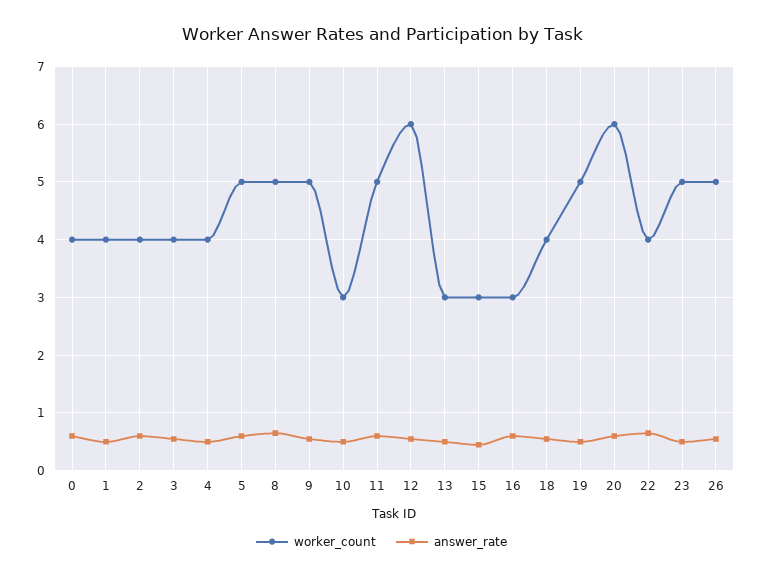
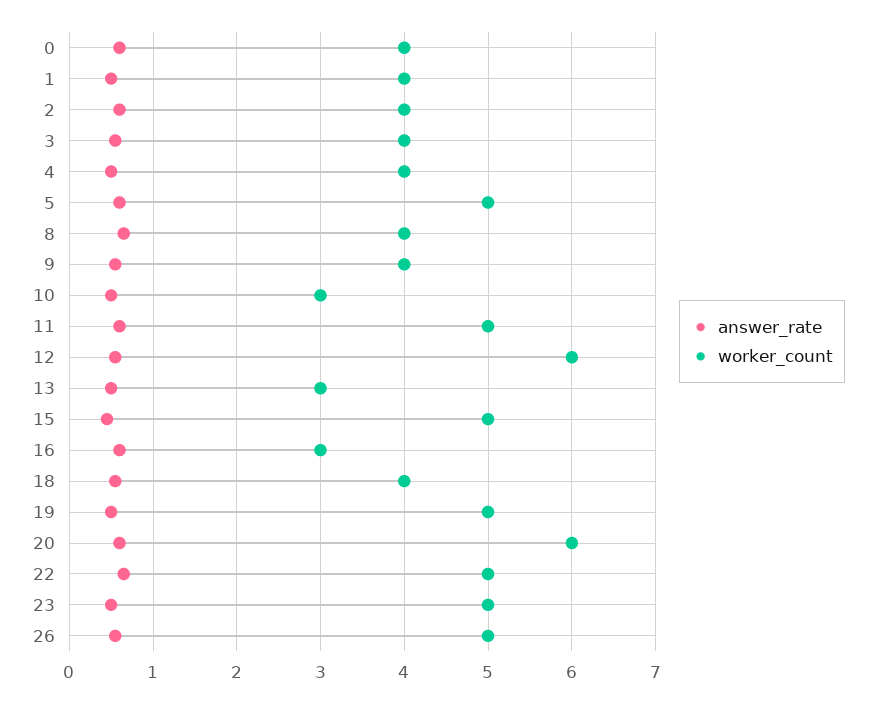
worker_count, 8: 5 -> 4
worker_count, 9: 5 -> 4
worker_count, 15: 3 -> 5
worker_count, 22: 4 -> 5

